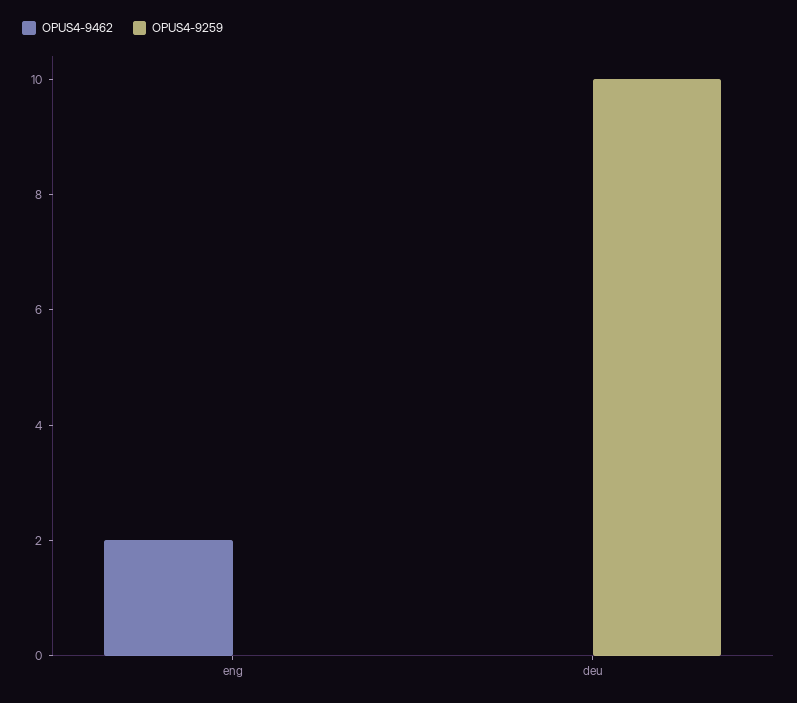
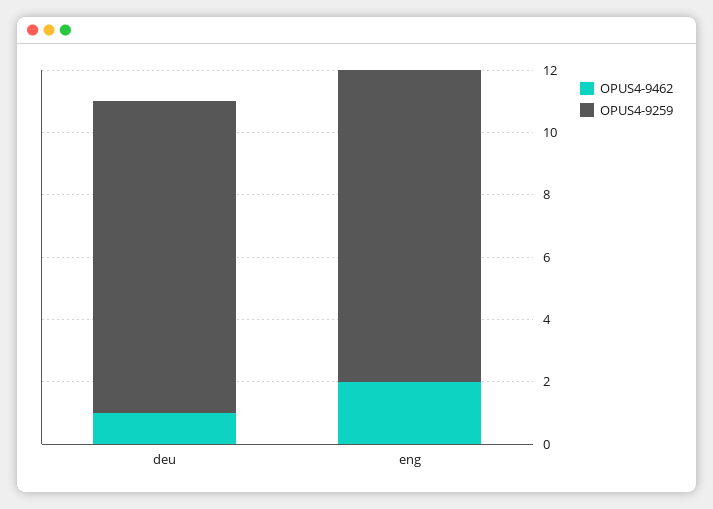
OPUS4-9259, eng: 0 -> 10
OPUS4-9462, deu: 0 -> 1

